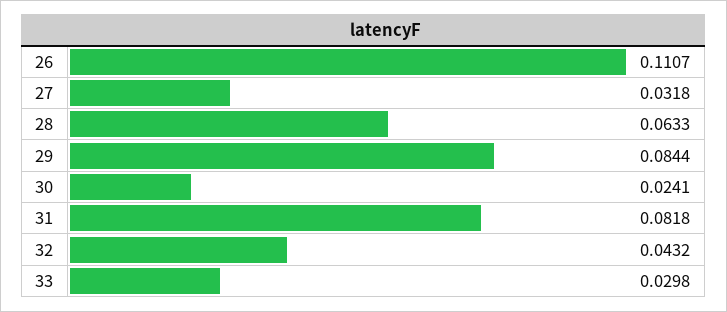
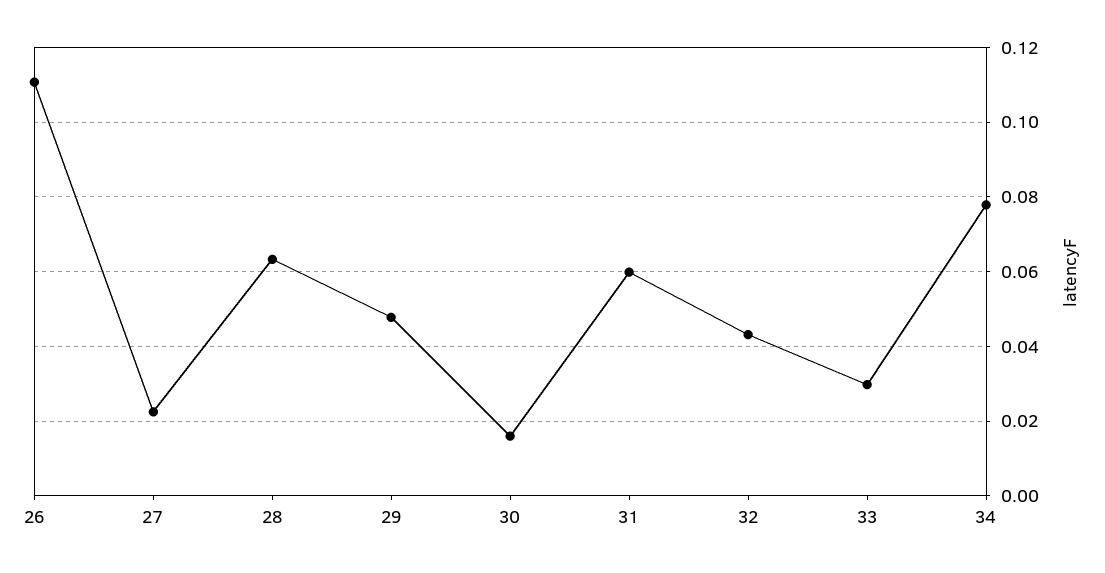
27: 0.0318 -> 0.022
29: 0.0844 -> 0.048
30: 0.0241 -> 0.016
31: 0.0818 -> 0.06
34: none -> 0.078

